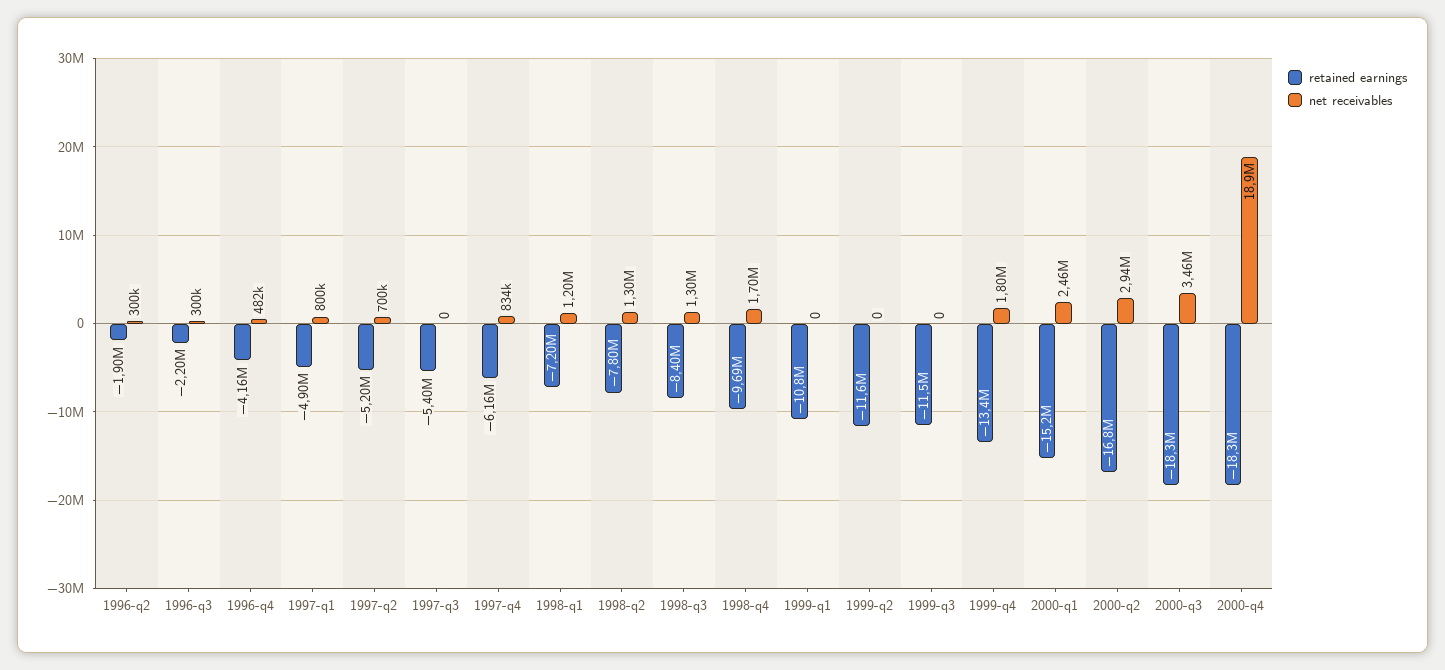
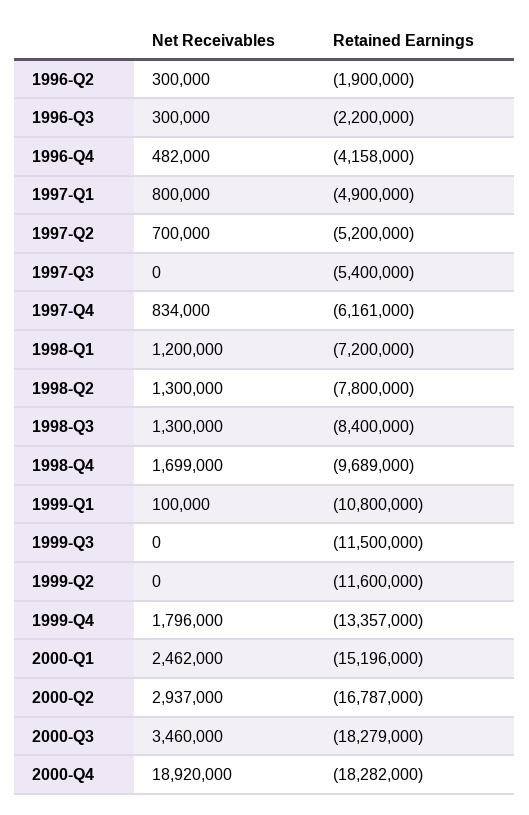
net receivables, 1999-q1: 0 -> 100000

